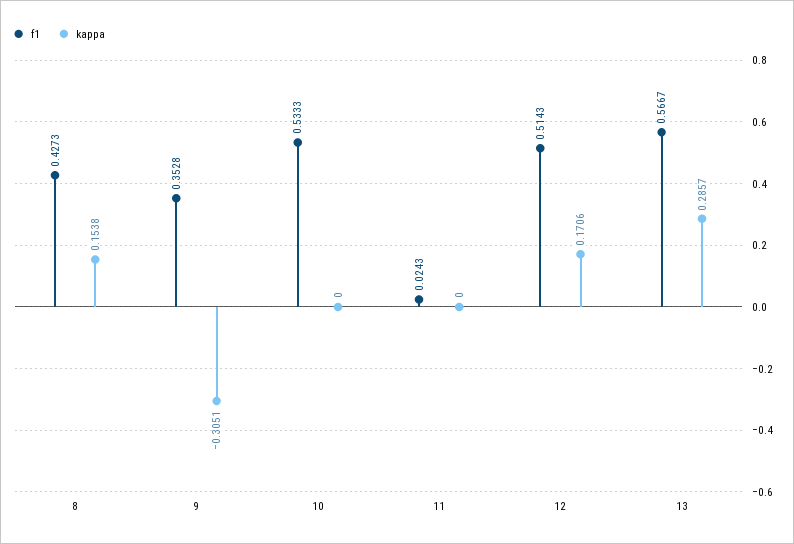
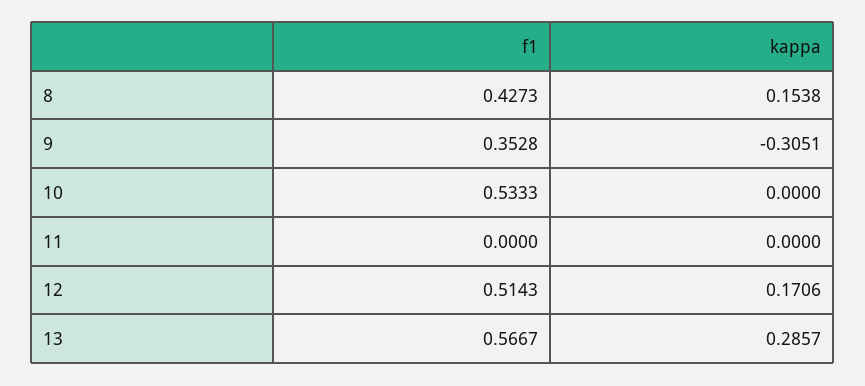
f1, 11: 0.0243 -> 0

